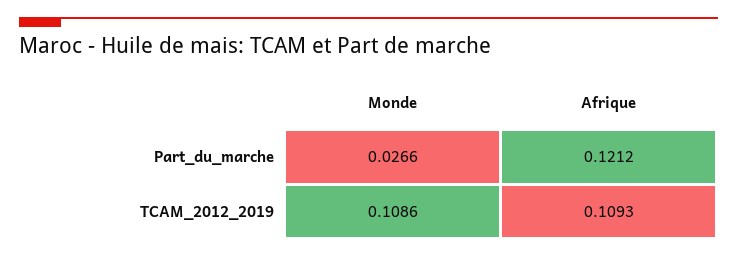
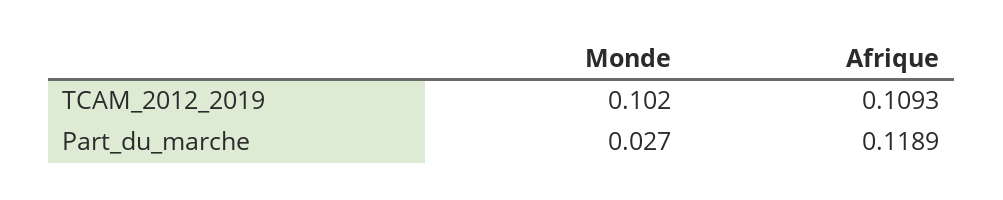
Afrique, Part_du_marche: 0.1212 -> 0.1189
Monde, TCAM_2012_2019: 0.1086 -> 0.102

